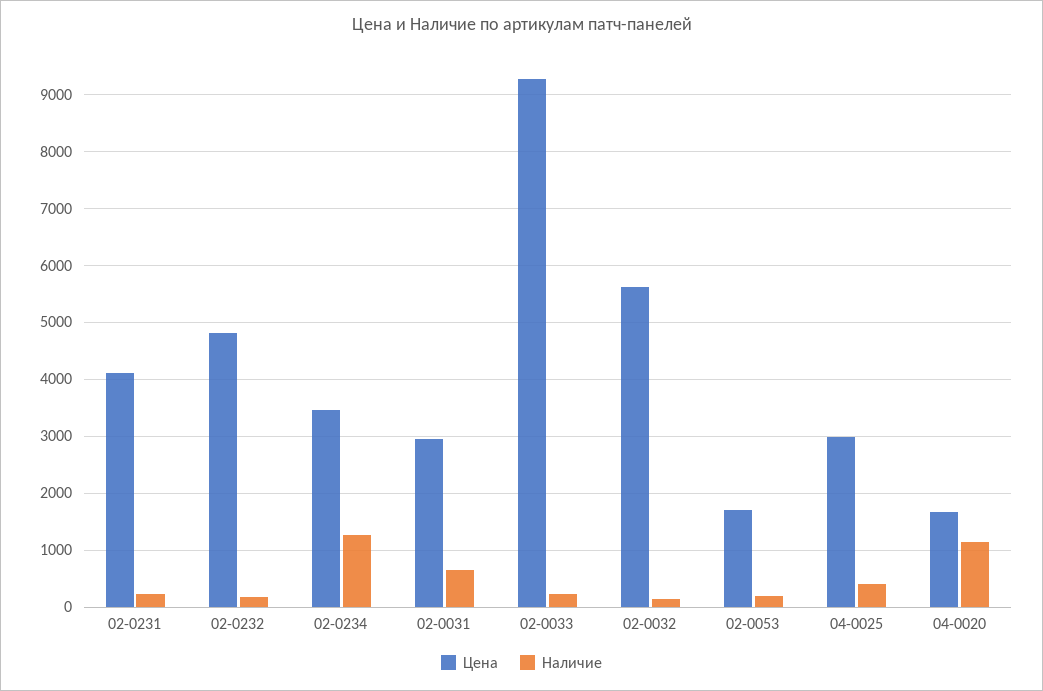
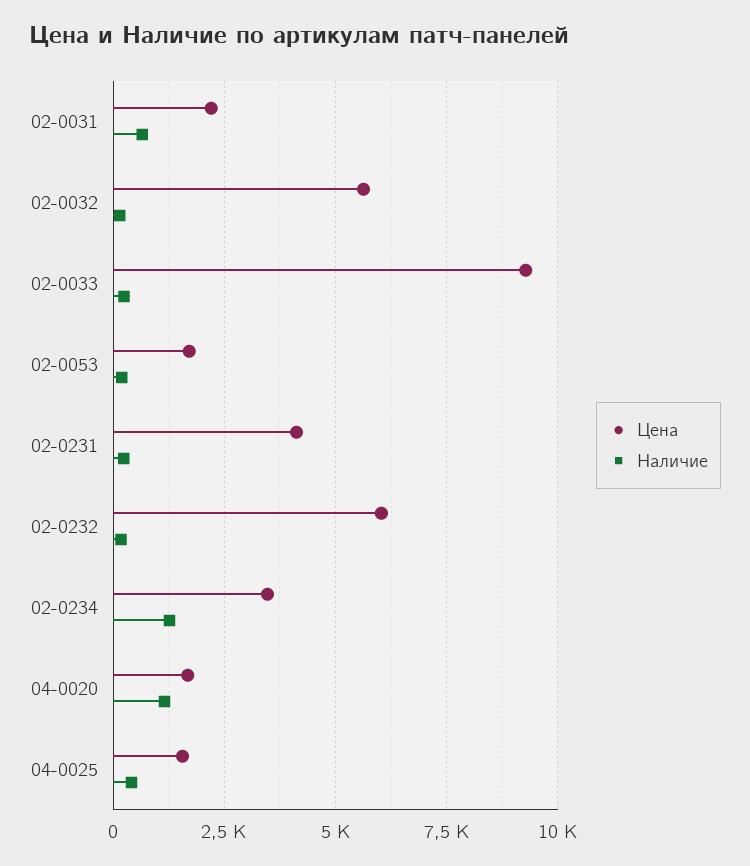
Цена, 02-0232: 4800 -> 6000
Цена, 02-0031: 3000 -> 2250
Цена, 04-0025: 3000 -> 1500

